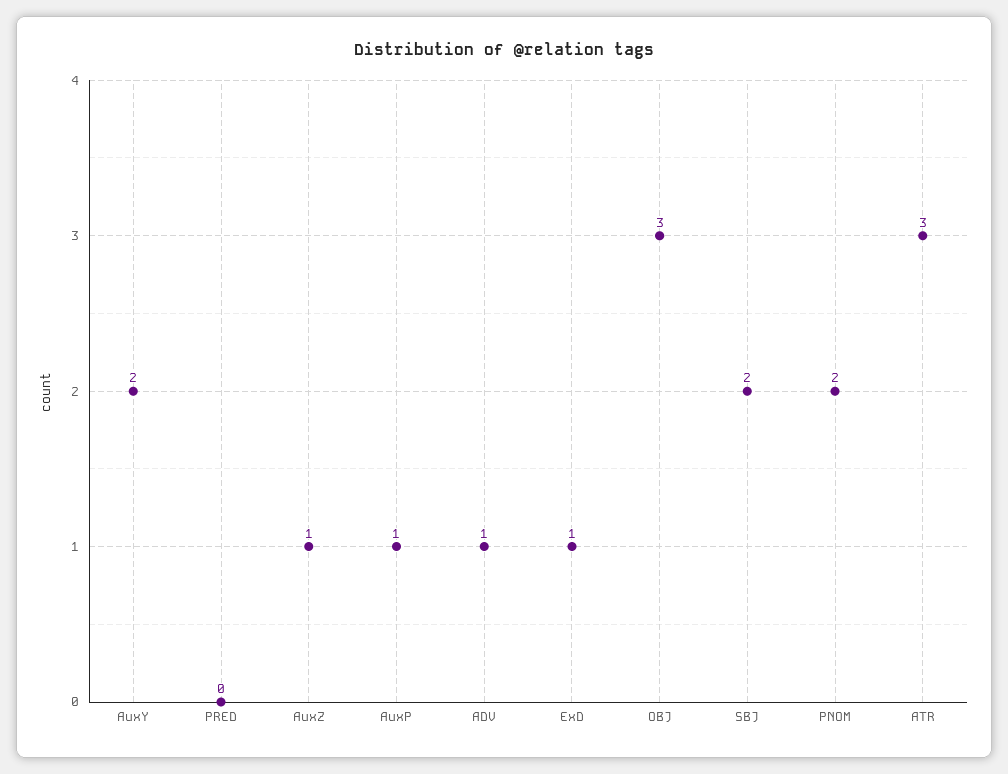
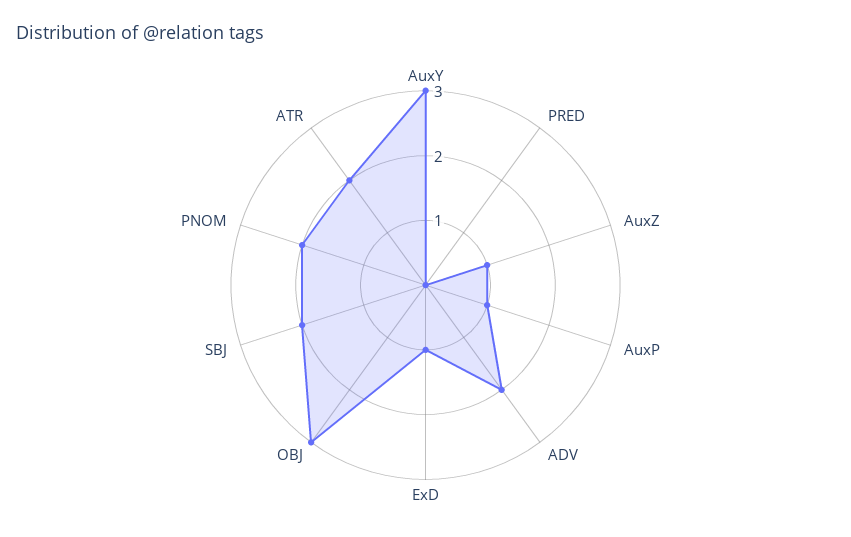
AuxY: 2 -> 3
ADV: 1 -> 2
ATR: 3 -> 2

